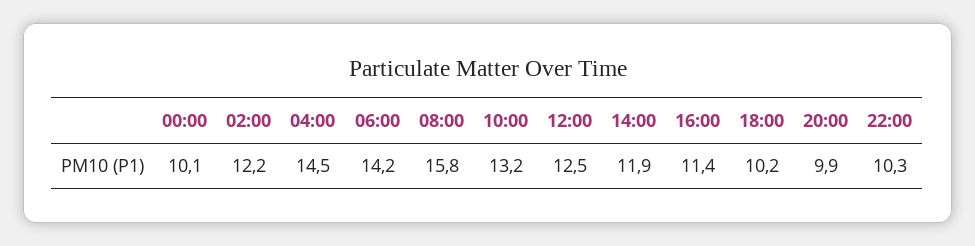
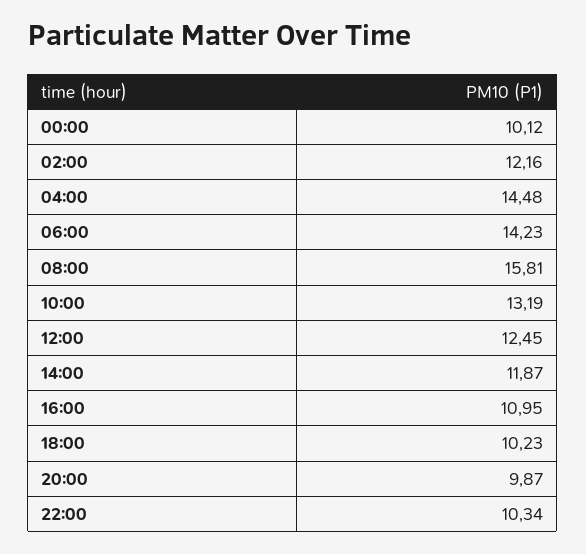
16:00: 11.4 -> 10.95

